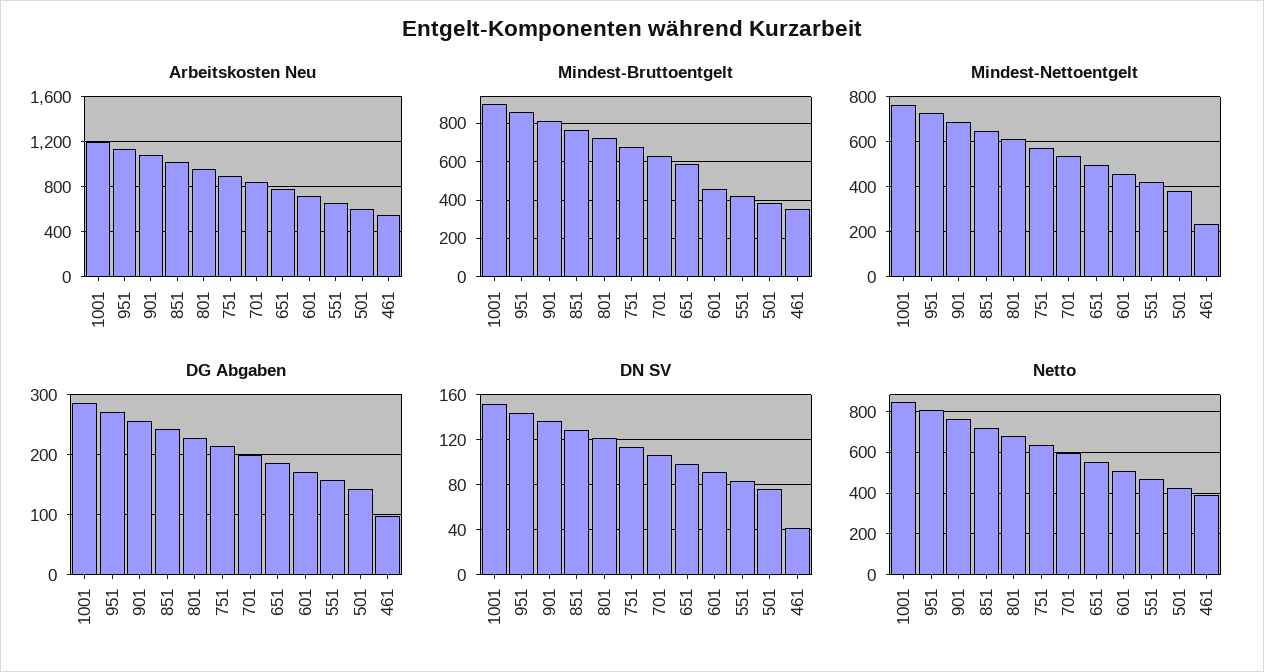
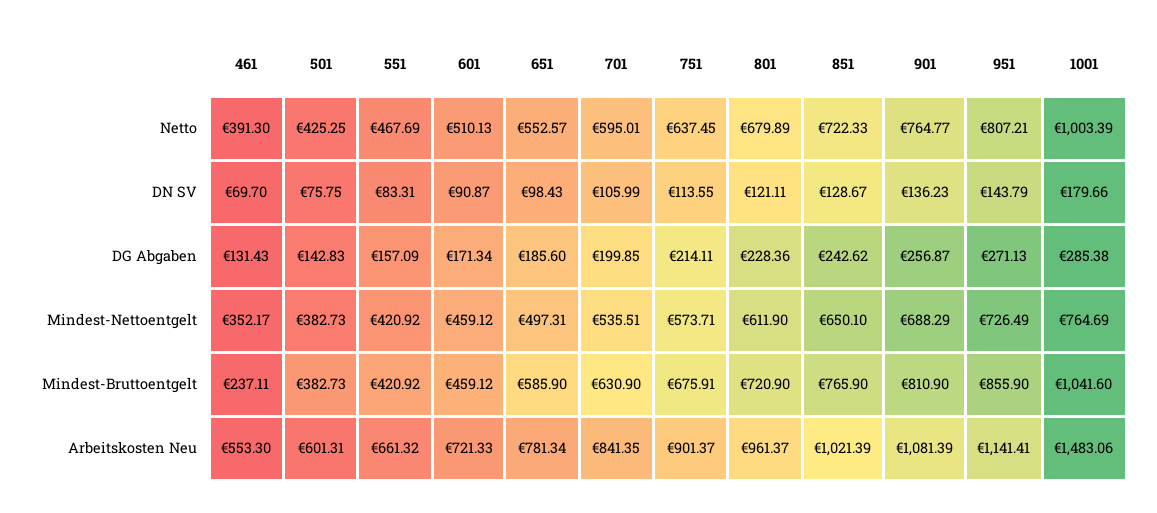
Arbeitskosten Neu, 1001: 1200 -> 1483.06
Mindest-Bruttoentgelt, 1001: 900 -> 1041.6
Mindest-Bruttoentgelt, 461: 350 -> 237.11
Mindest-Nettoentgelt, 461: 250 -> 352.17
DG Abgaben, 461: 100 -> 131.43
DN SV, 1001: 150 -> 179.66
DN SV, 461: 40 -> 69.7
Netto, 1001: 850 -> 1003.39

